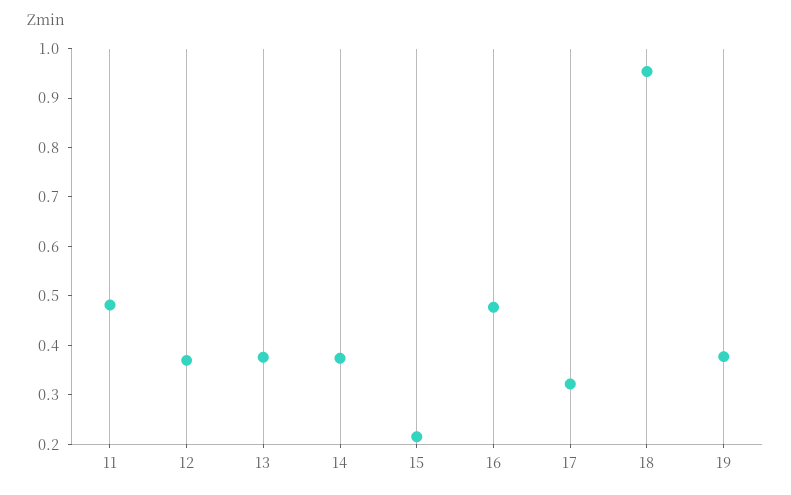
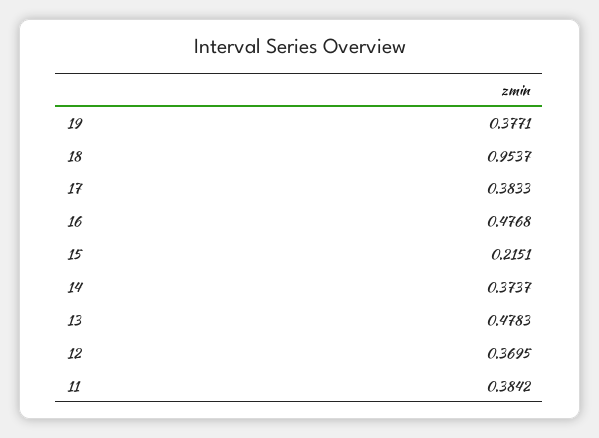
11: 0.48 -> 0.3842
13: 0.38 -> 0.4783
17: 0.32 -> 0.3833

